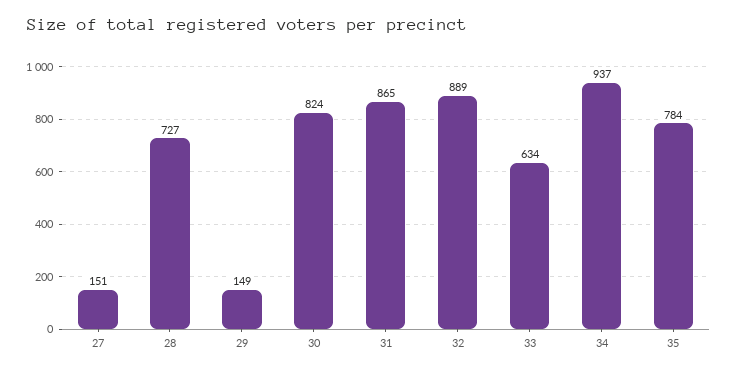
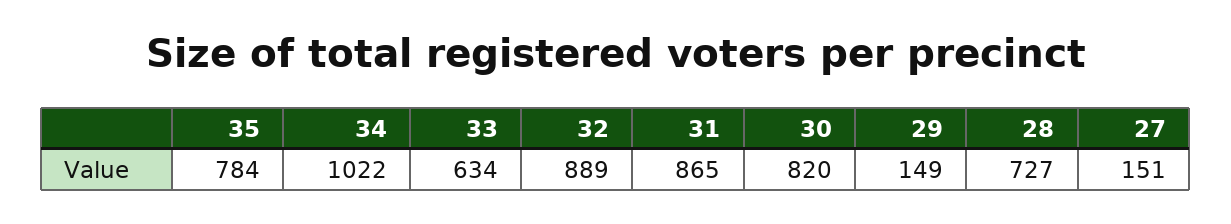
30: 824 -> 820
34: 937 -> 1022

